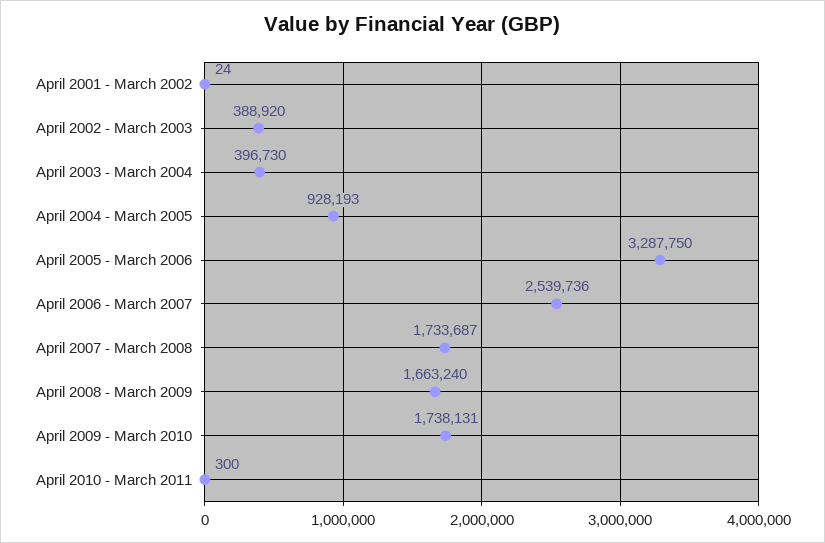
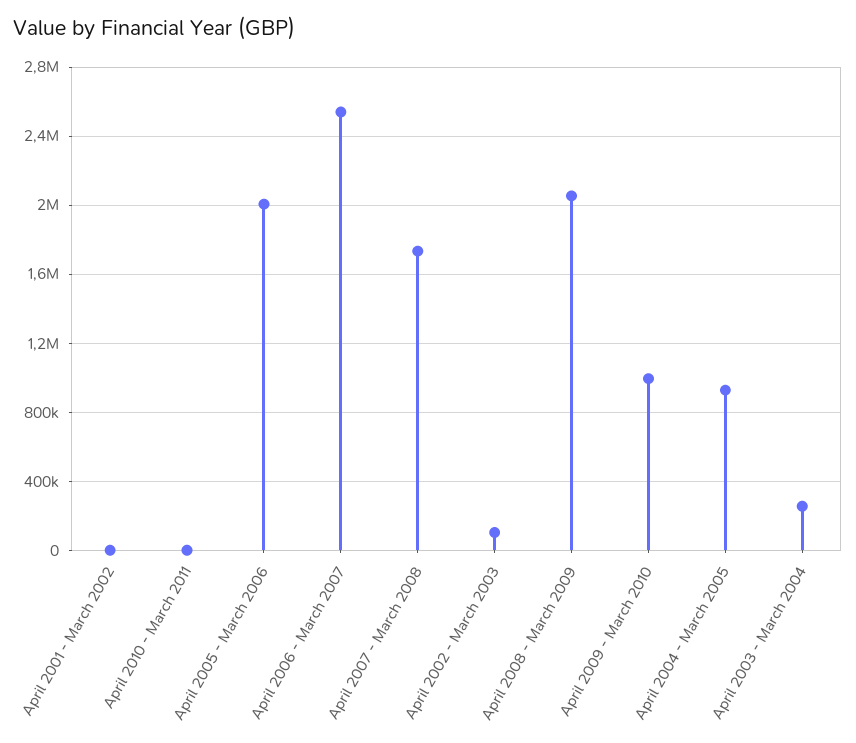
April 2002 - March 2003: 388920 -> 100000
April 2003 - March 2004: 396730 -> 250000
April 2005 - March 2006: 3287750 -> 2000000
April 2008 - March 2009: 1663240 -> 2050000
April 2009 - March 2010: 1738131 -> 1000000

